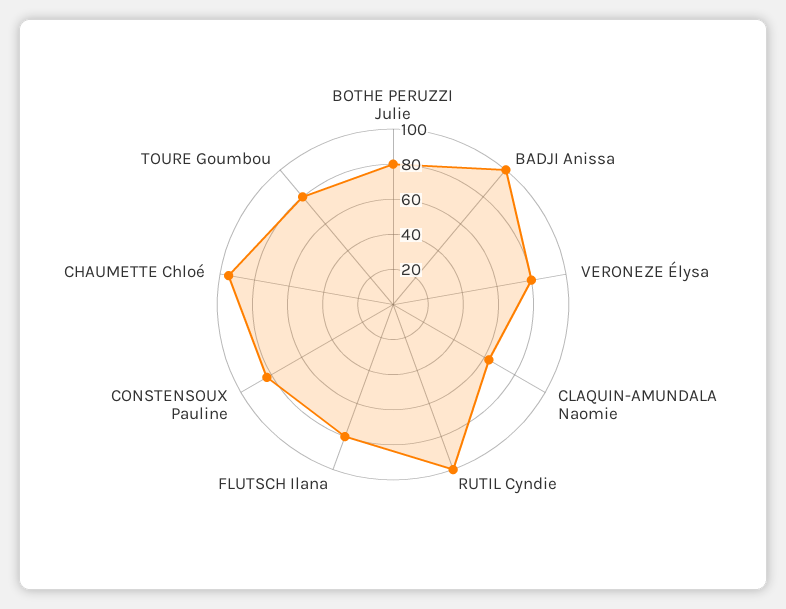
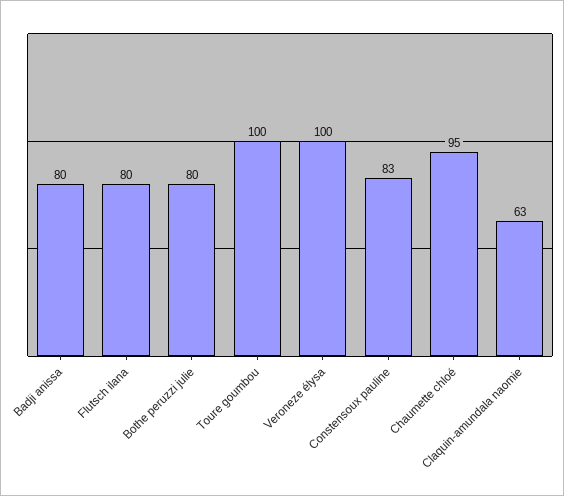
BADJI Anissa: 100 -> 80
VERONEZE Élysa: 80 -> 100
RUTIL Cyndie: 100 -> none
TOURE Goumbou: 80 -> 100

